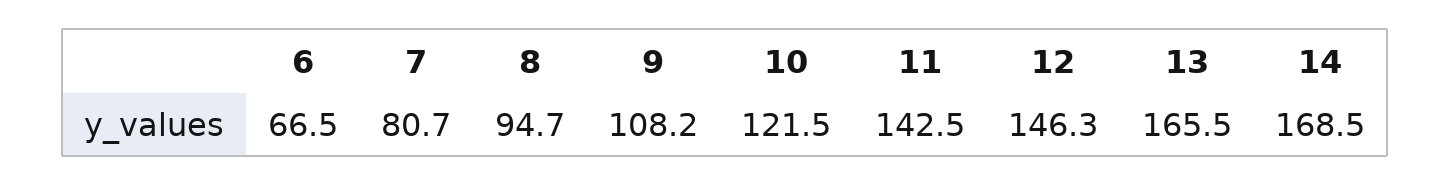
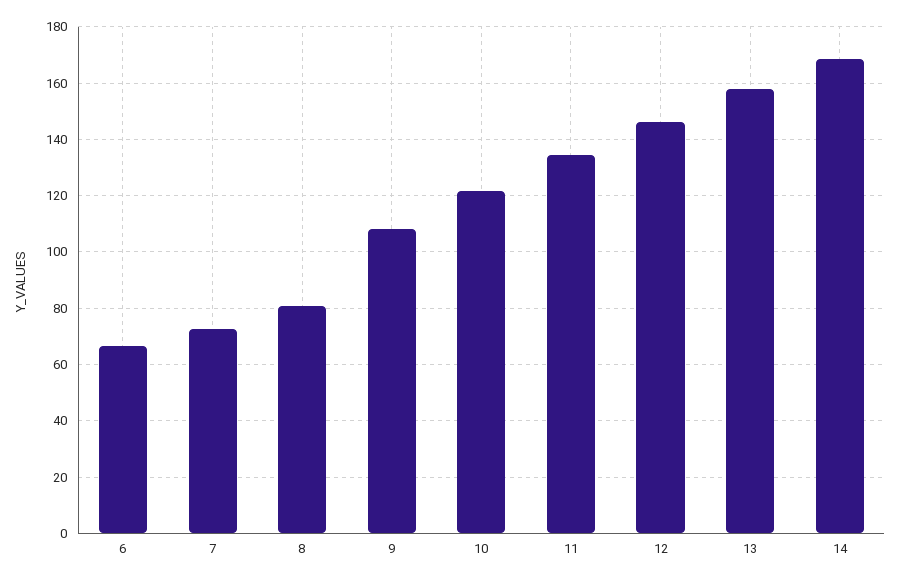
7: 80.7 -> 72.5
8: 94.7 -> 80
11: 142.5 -> 135
13: 165.5 -> 157.5

